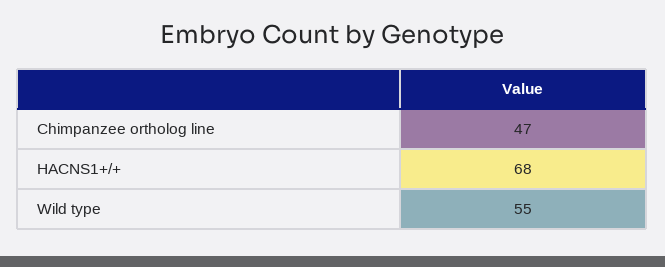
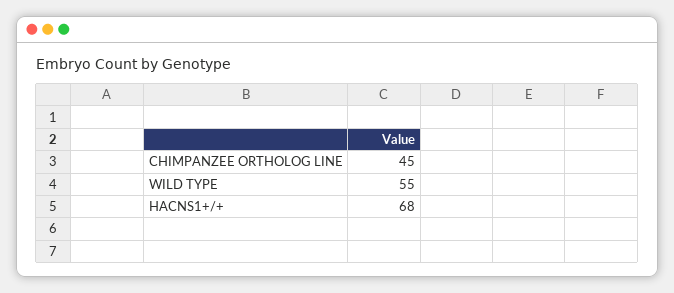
Chimpanzee ortholog line: 47 -> 45

